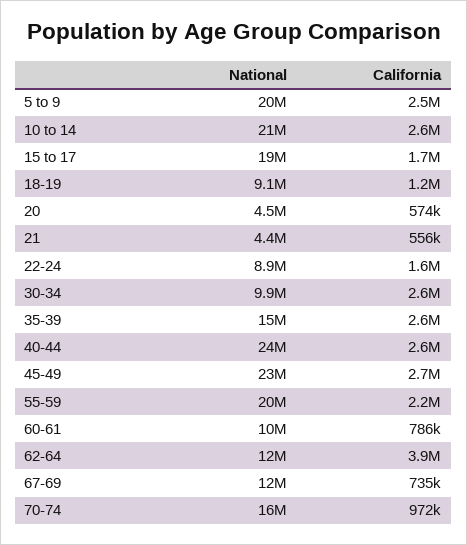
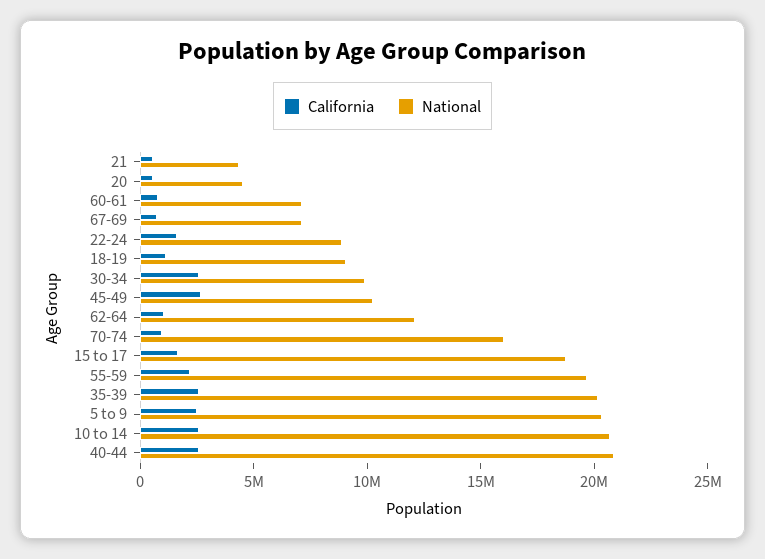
National, 35-39: 15000000 -> 20000000
National, 40-44: 24000000 -> 21000000
National, 45-49: 23000000 -> 10000000
National, 60-61: 10000000 -> 7000000
California, 62-64: 3900000 -> 1000000
National, 67-69: 12000000 -> 7000000

